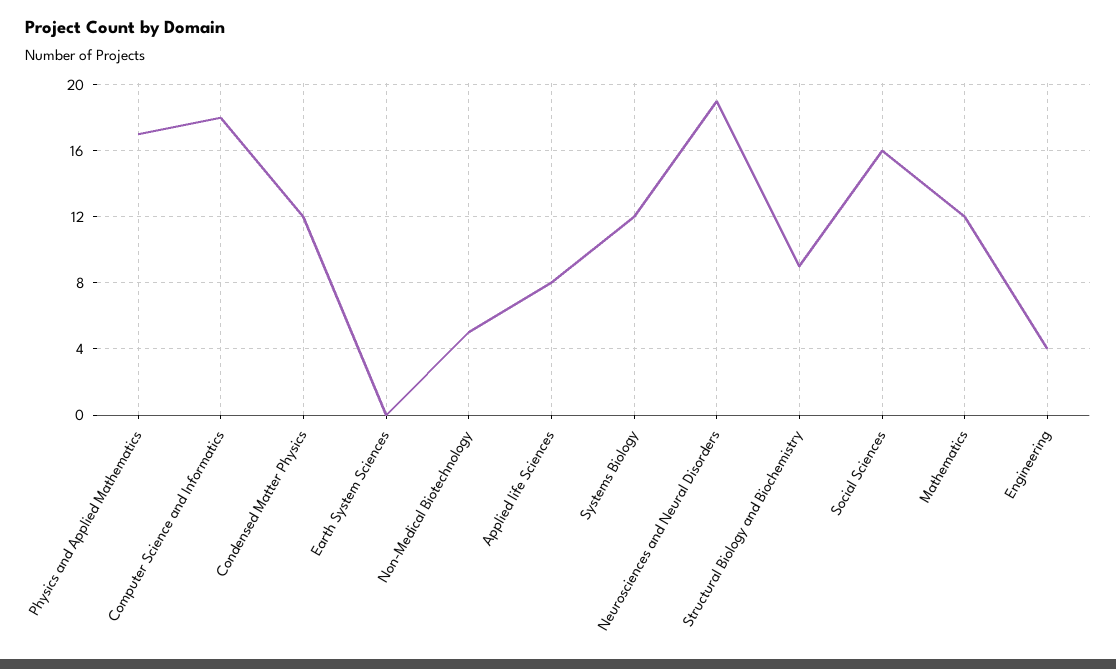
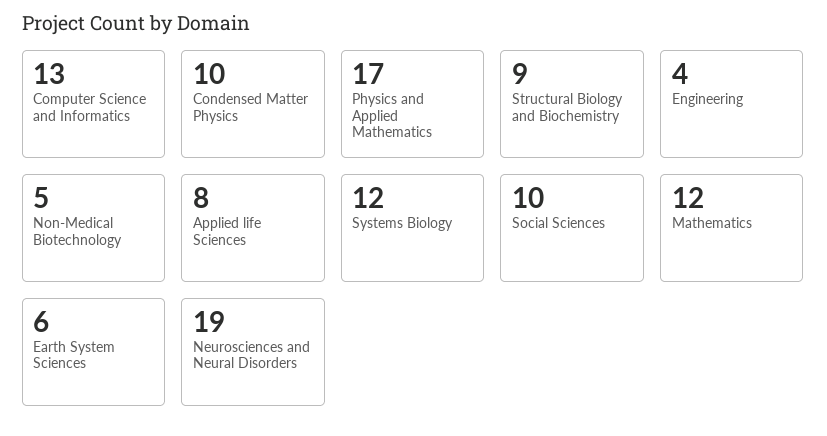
Computer Science and Informatics: 18 -> 13
Condensed Matter Physics: 12 -> 10
Earth System Sciences: 0 -> 6
Social Sciences: 16 -> 10

